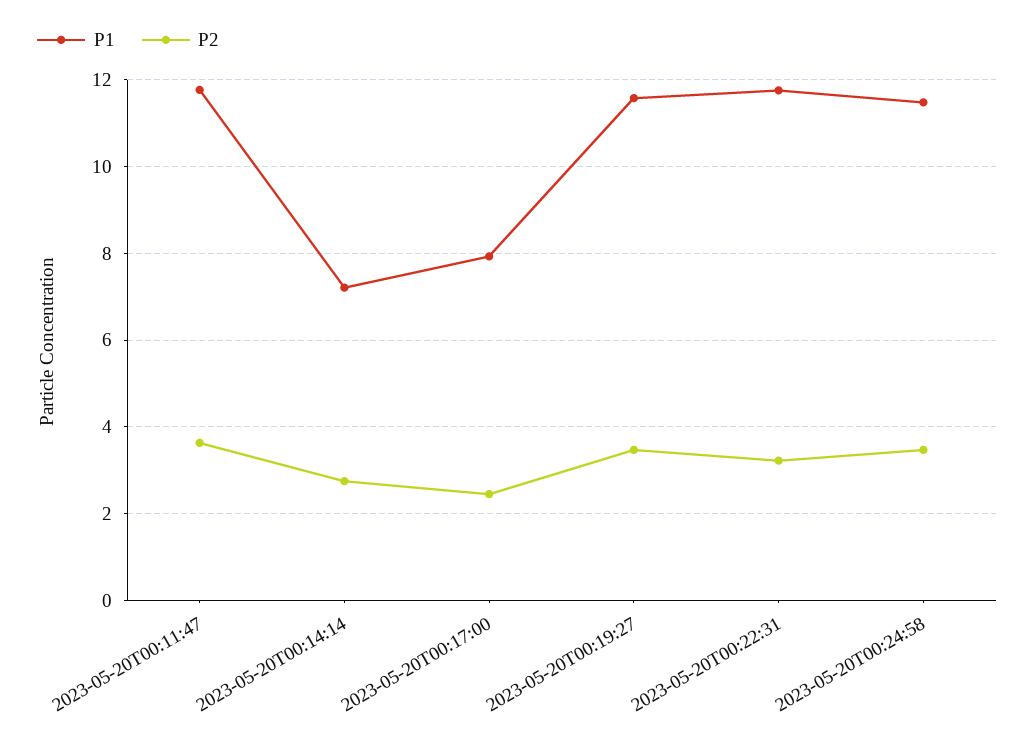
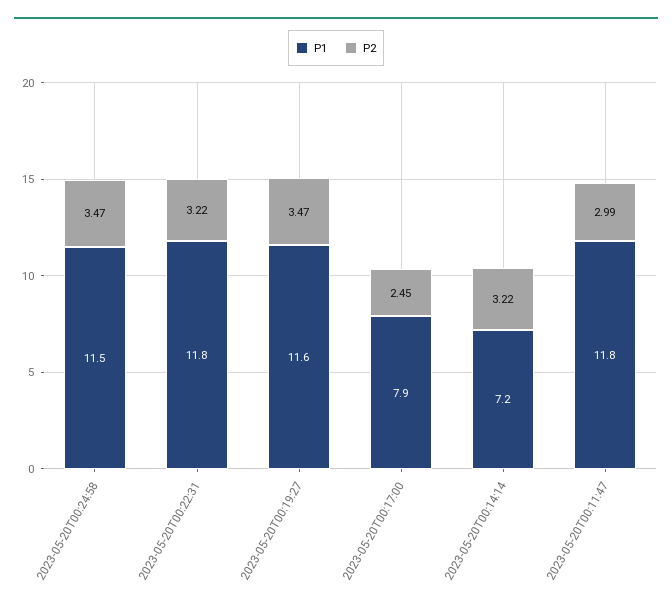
P2, 2023-05-20T00:11:47: 3.6 -> 2.99
P2, 2023-05-20T00:14:14: 2.8 -> 3.22

